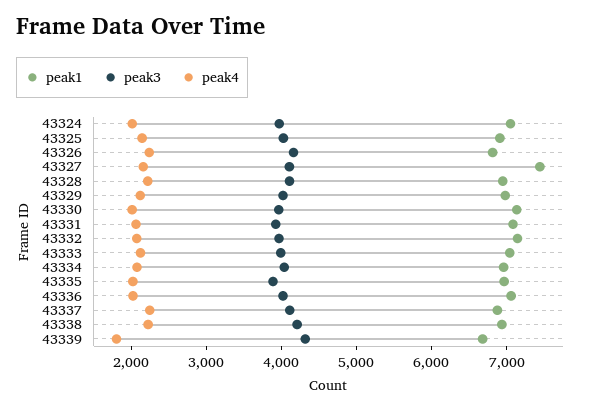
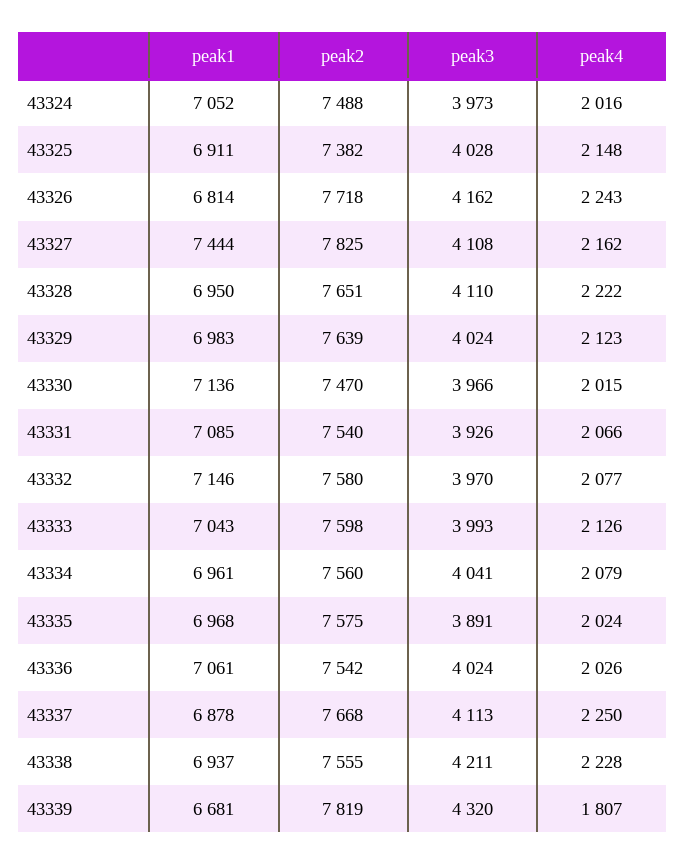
peak2, 43324: none -> 7488
peak2, 43325: none -> 7382
peak2, 43326: none -> 7718
peak2, 43327: none -> 7825
peak2, 43328: none -> 7651
peak2, 43329: none -> 7639
peak2, 43330: none -> 7470
peak2, 43331: none -> 7540
peak2, 43332: none -> 7580
peak2, 43333: none -> 7598
peak2, 43334: none -> 7560
peak2, 43335: none -> 7575
peak2, 43336: none -> 7542
peak2, 43337: none -> 7668
peak2, 43338: none -> 7555
peak2, 43339: none -> 7819

